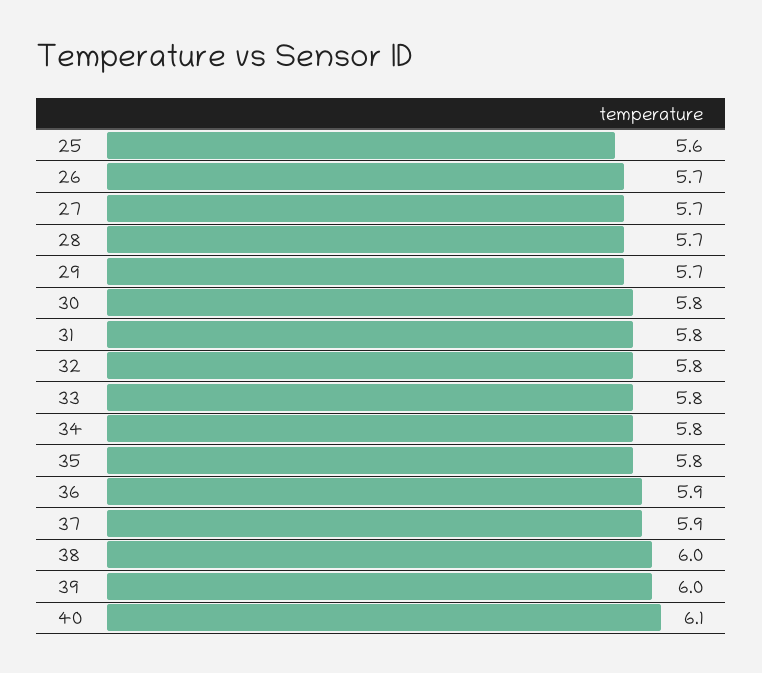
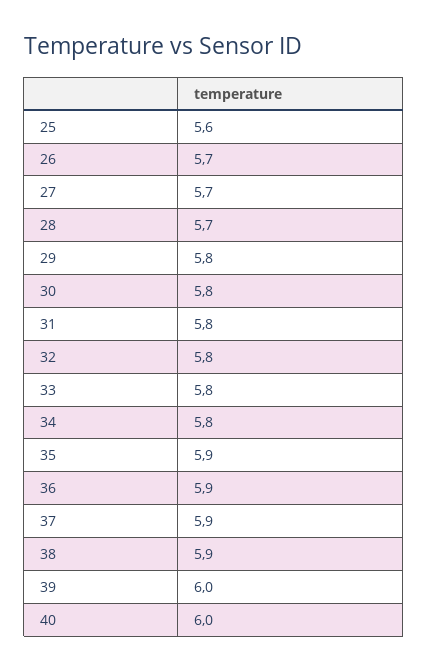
29: 5.7 -> 5.8
35: 5.8 -> 5.9
38: 6 -> 5.9
40: 6.1 -> 6

